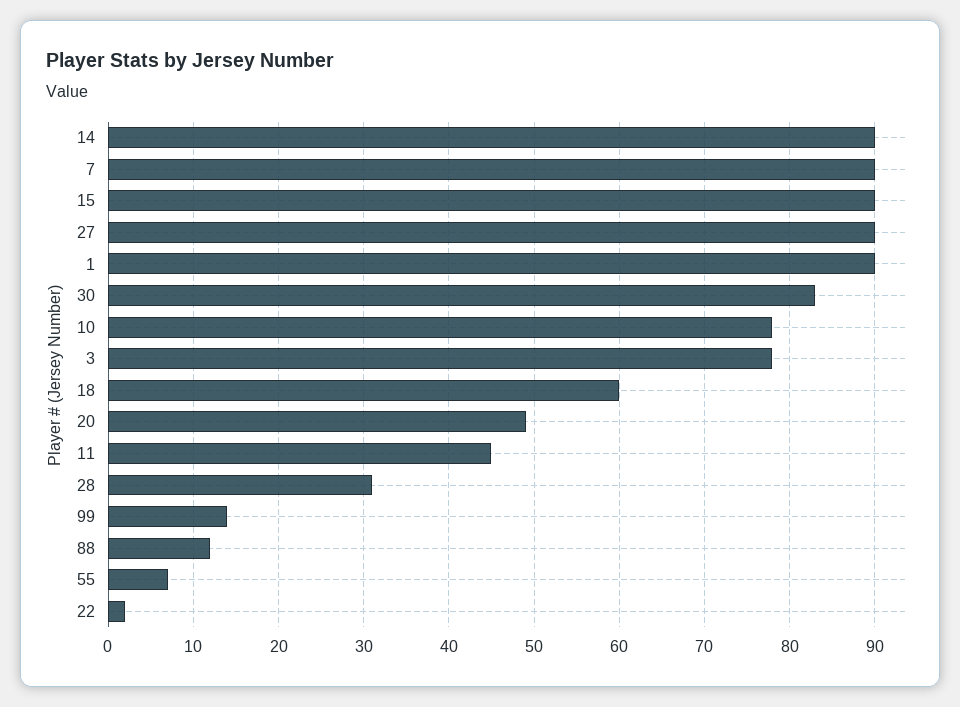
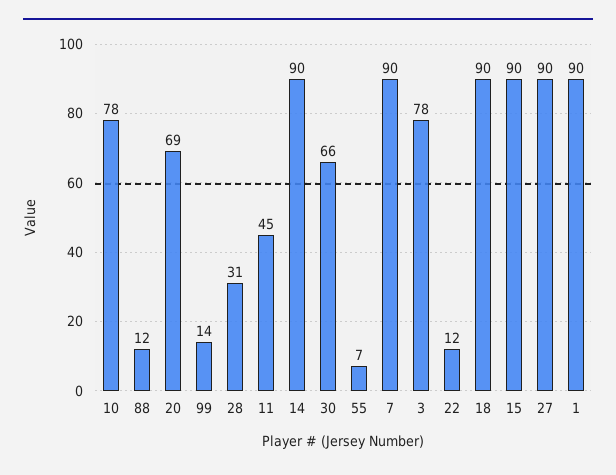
30: 83 -> 66
18: 60 -> 90
20: 49 -> 69
22: 2 -> 12

